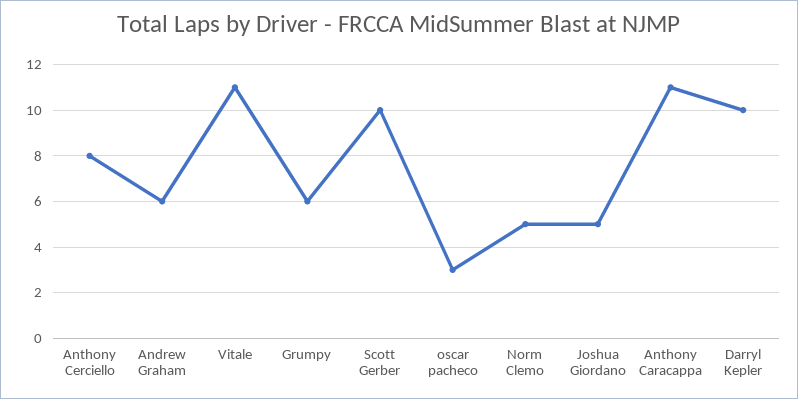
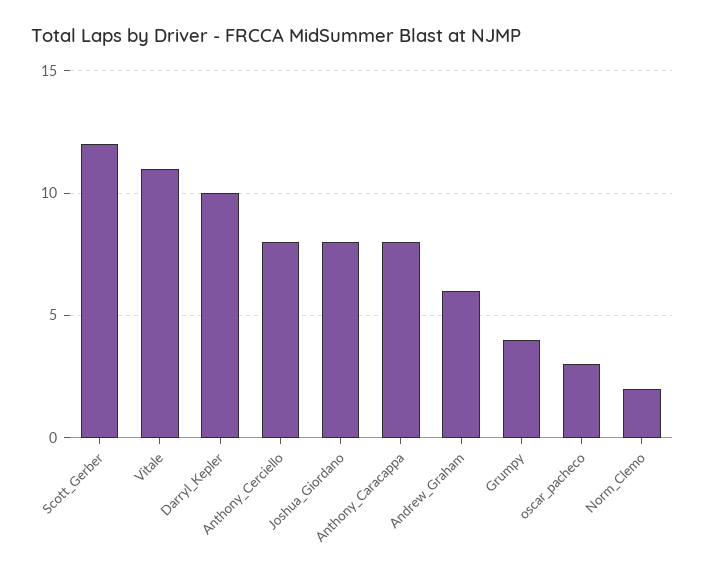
Grumpy: 6 -> 4
Scott Gerber: 10 -> 12
Norm Clemo: 5 -> 2
Joshua Giordano: 5 -> 8
Anthony Caracappa: 11 -> 8

